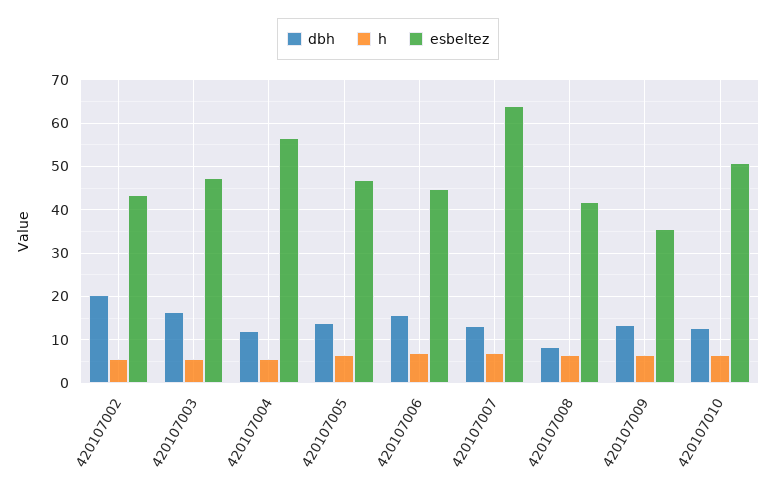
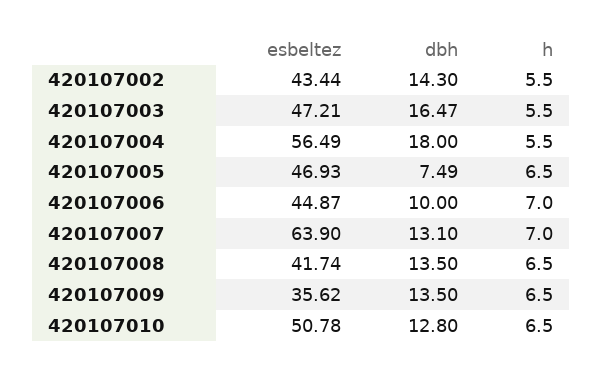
dbh, 420107002: 20 -> 14.3
dbh, 420107004: 12 -> 18
dbh, 420107005: 14 -> 7.49
dbh, 420107006: 16 -> 10
dbh, 420107008: 8 -> 13.5

